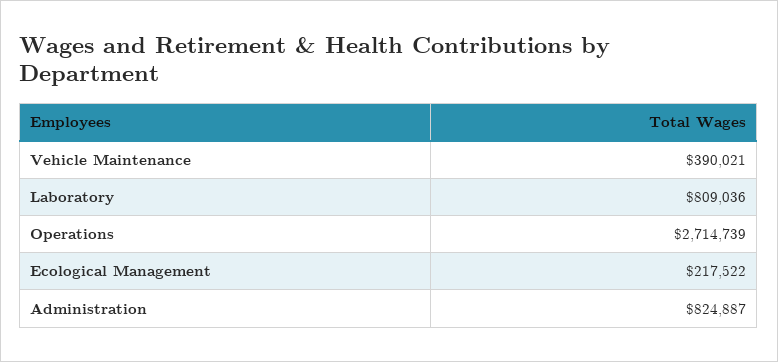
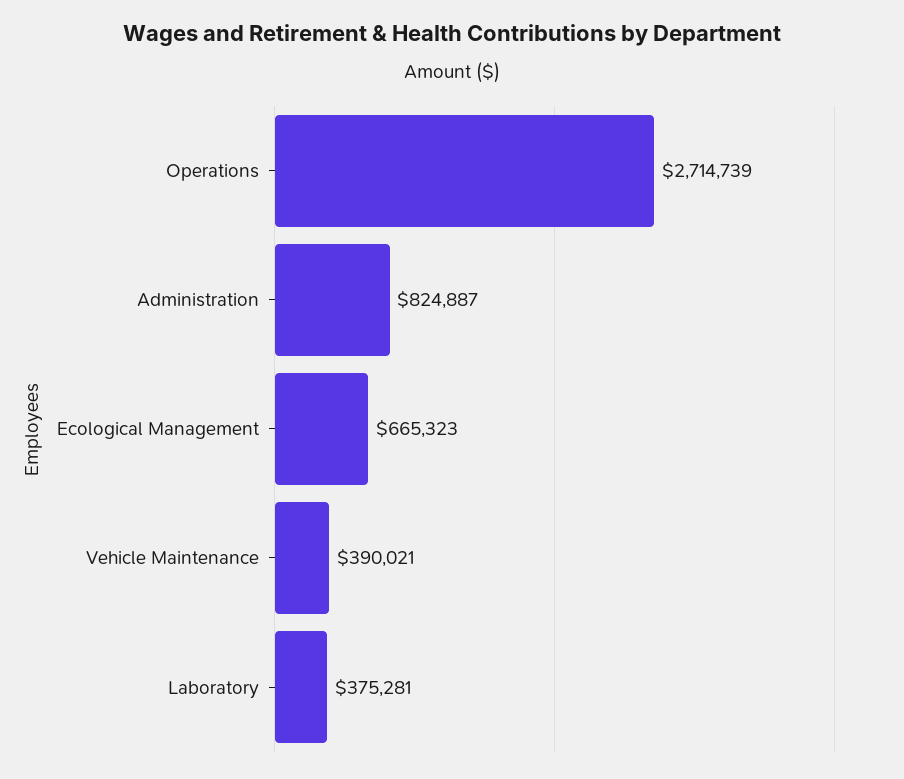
Laboratory: 809036 -> 375281
Ecological Management: 217522 -> 665323

